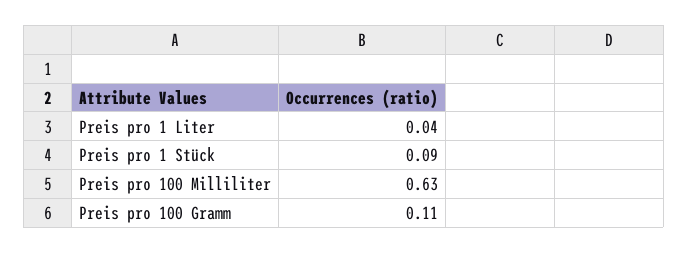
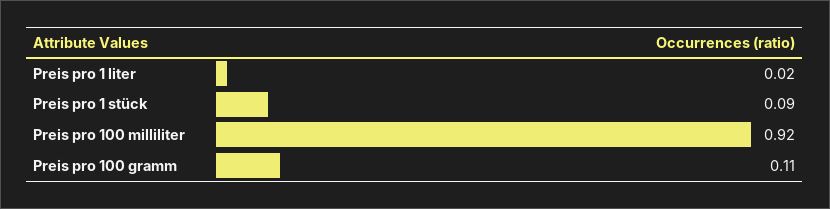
Preis pro 1 Liter: 0.04 -> 0.02
Preis pro 100 Milliliter: 0.63 -> 0.92

